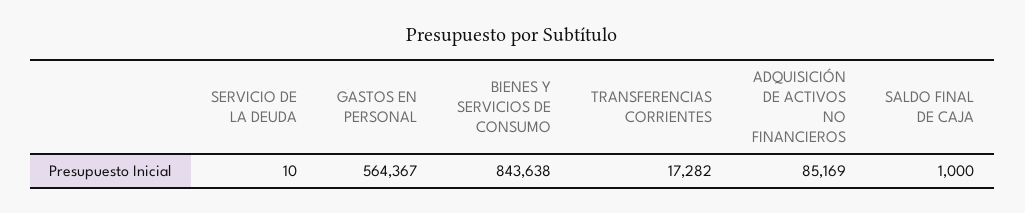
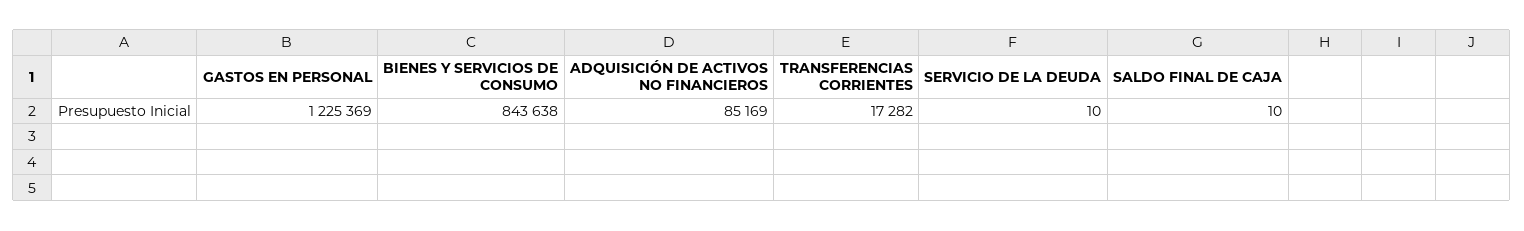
GASTOS EN PERSONAL: 564367 -> 1225369
SALDO FINAL DE CAJA: 1000 -> 10

